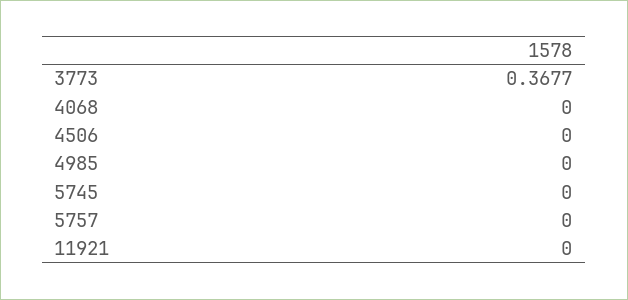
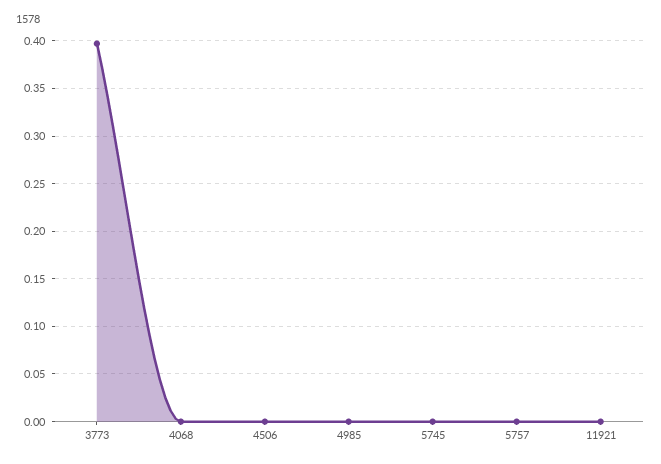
3773: 0.3677 -> 0.4

